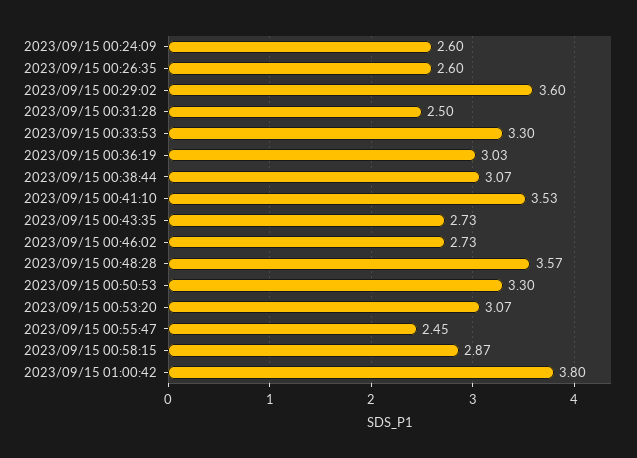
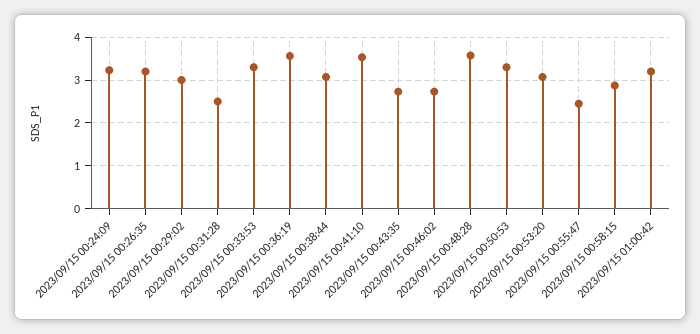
2023/09/15 00:24:09: 2.6 -> 3.2
2023/09/15 00:26:35: 2.6 -> 3.2
2023/09/15 00:29:02: 3.6 -> 3
2023/09/15 00:36:19: 3.03 -> 3.6
2023/09/15 01:00:42: 3.8 -> 3.2

